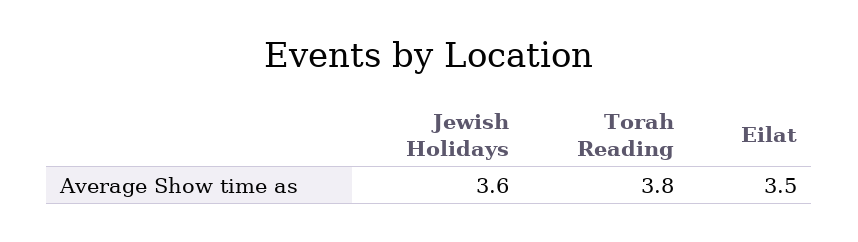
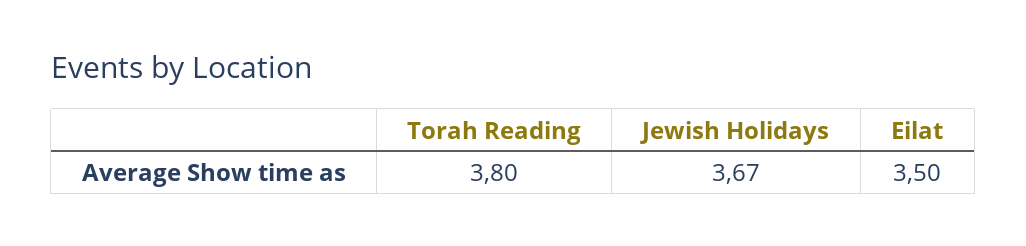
Jewish Holidays: 3.6 -> 3.67

